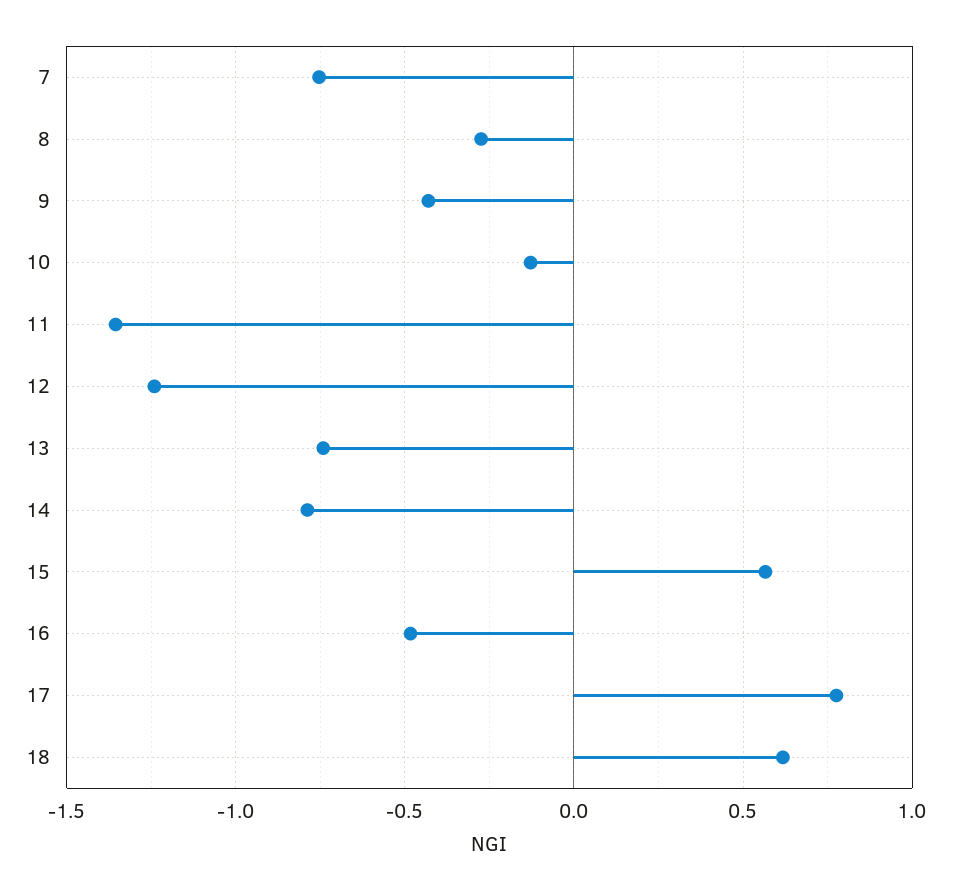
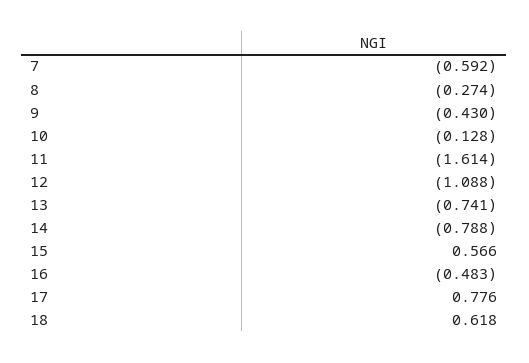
7: -0.75 -> -0.592
11: -1.35 -> -1.614
12: -1.25 -> -1.088

